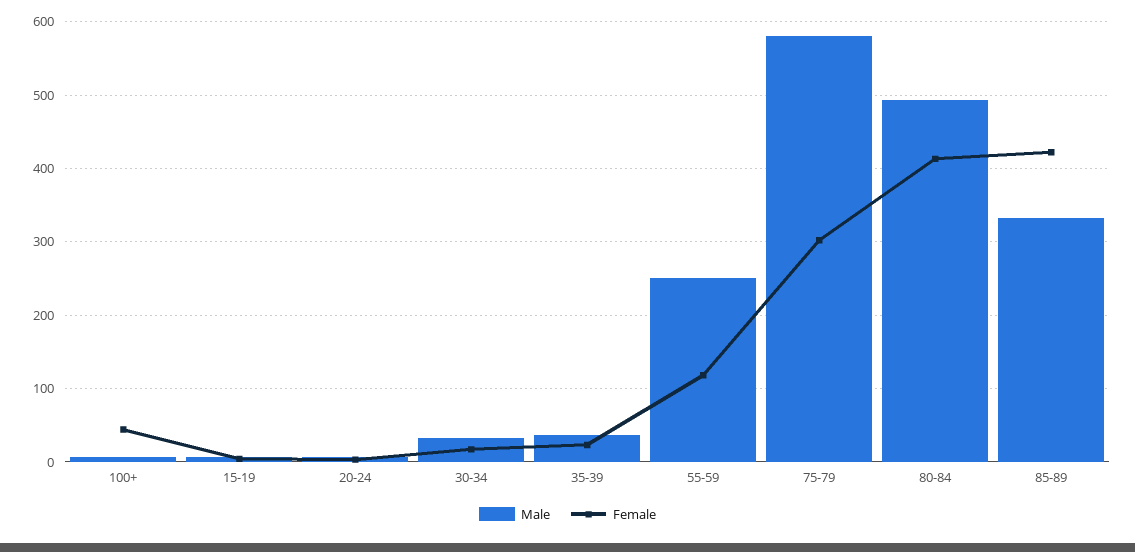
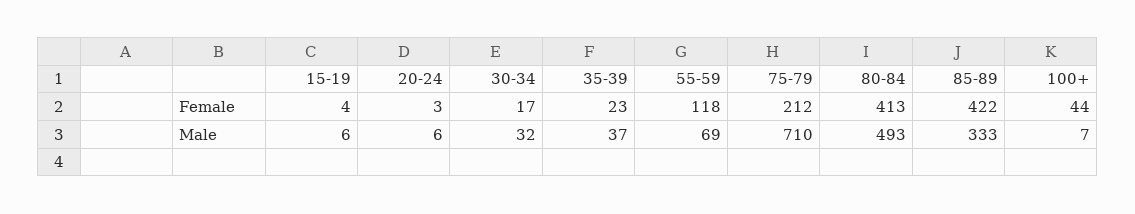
Male, 55-59: 250 -> 69
Male, 75-79: 580 -> 710
Female, 75-79: 300 -> 212

